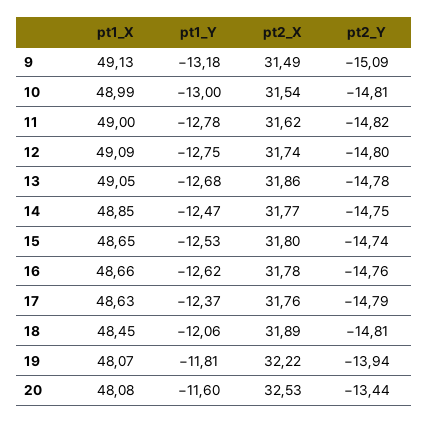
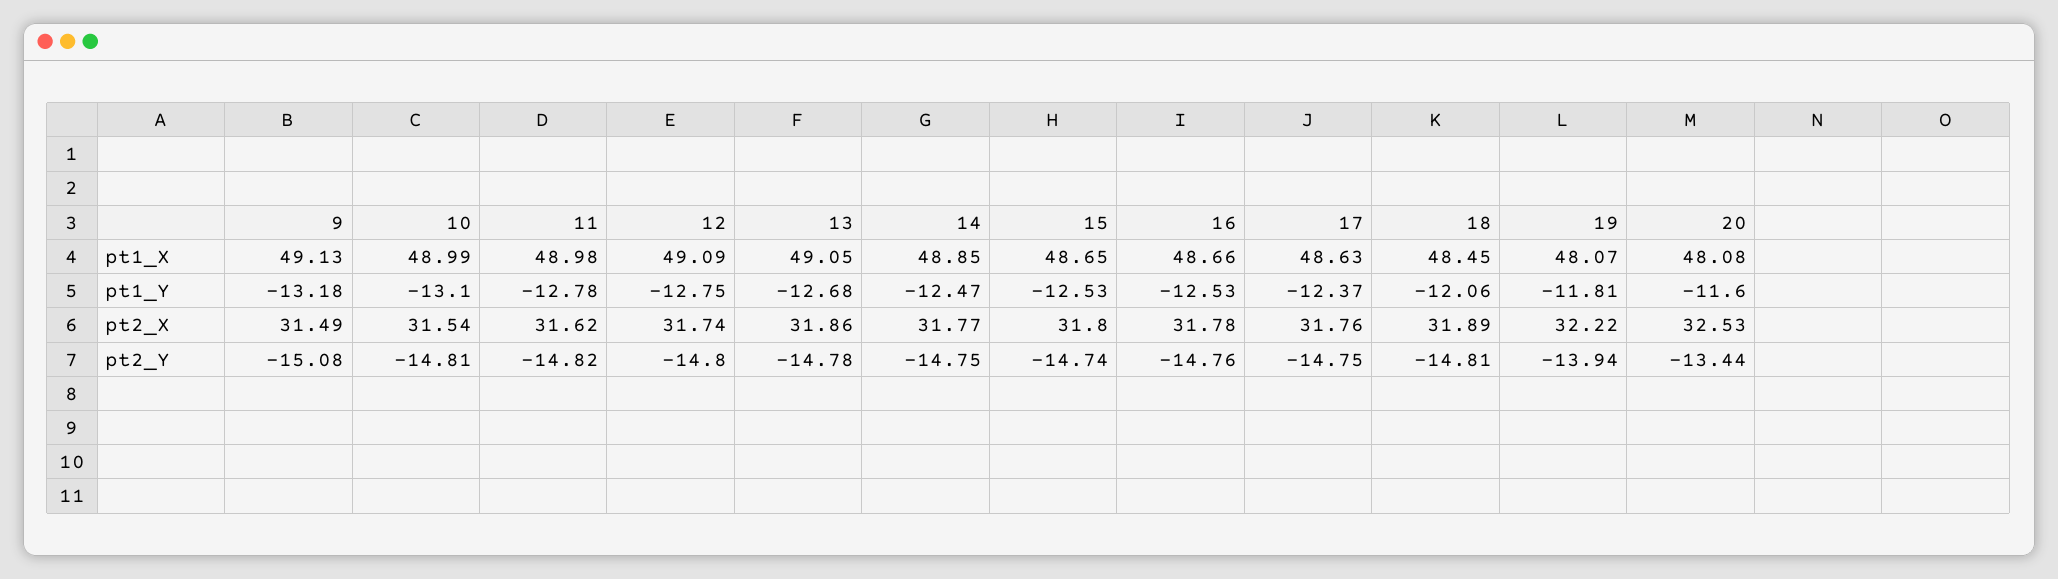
pt2_Y, 9: -15.09 -> -15.08
pt1_Y, 10: -13 -> -13.1
pt1_X, 11: 49 -> 48.98
pt1_Y, 16: -12.62 -> -12.53
pt2_Y, 17: -14.79 -> -14.75

